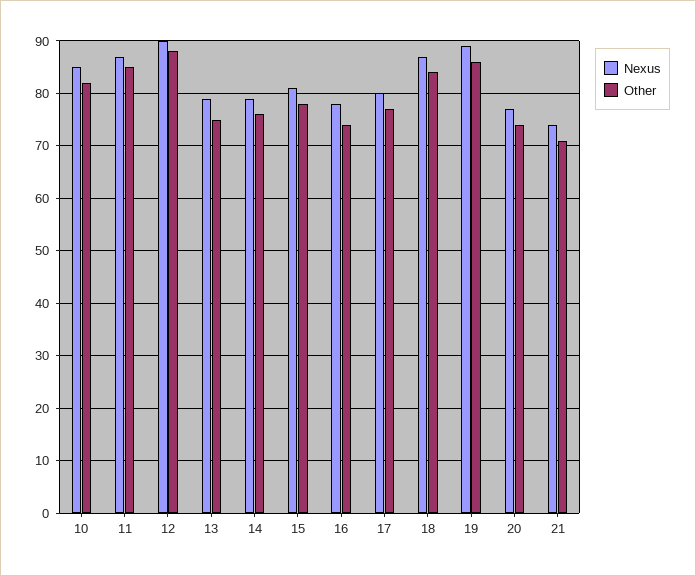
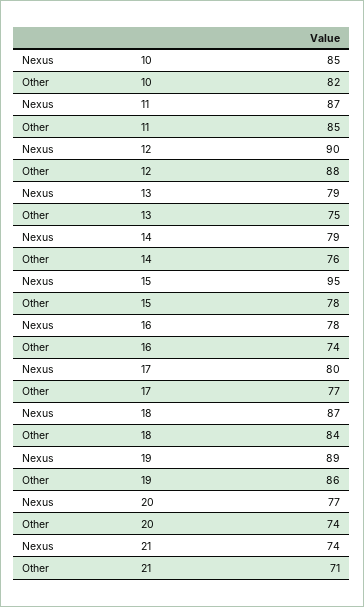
Nexus, 15: 80 -> 95

